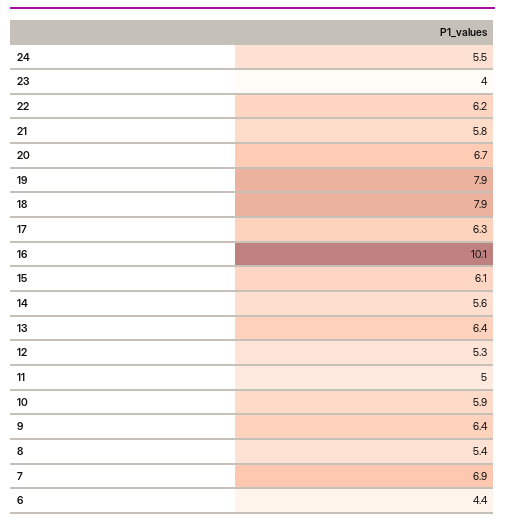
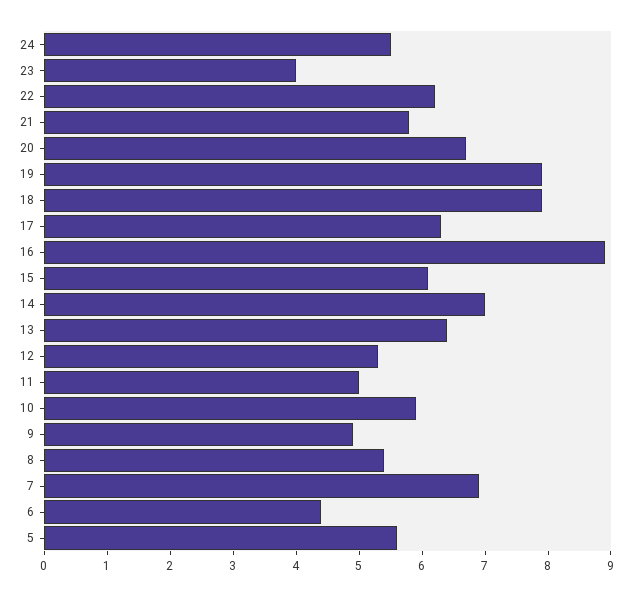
16: 10.1 -> 9
14: 5.6 -> 7
9: 6.4 -> 5
5: none -> 5.5

